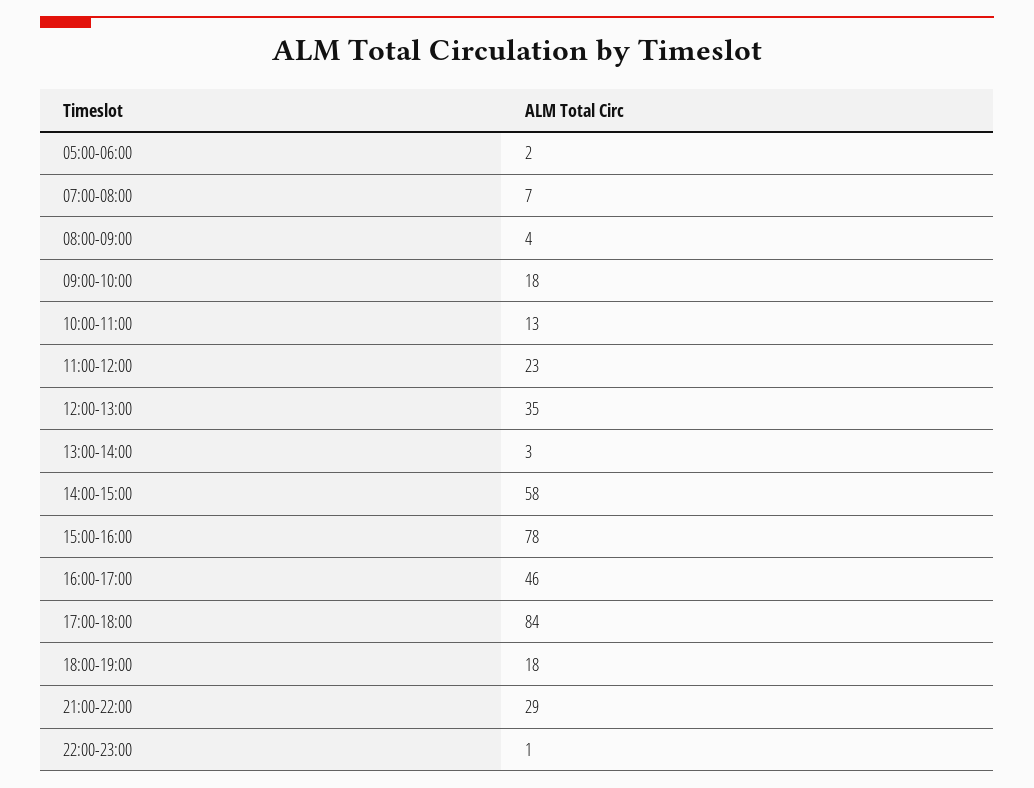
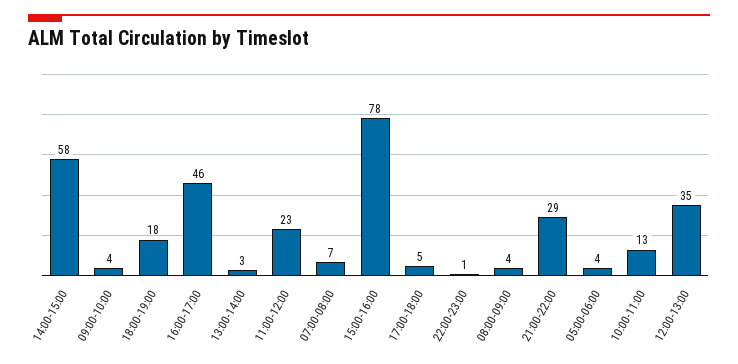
05:00-06:00: 2 -> 4
09:00-10:00: 18 -> 4
17:00-18:00: 84 -> 5

